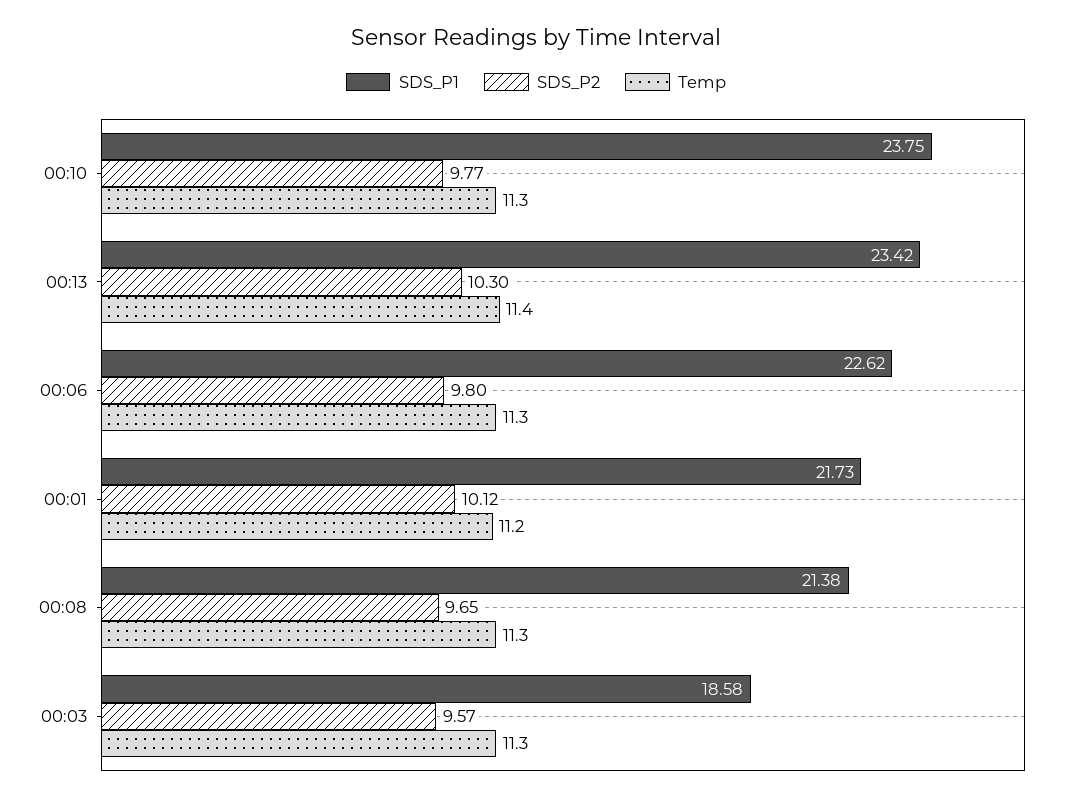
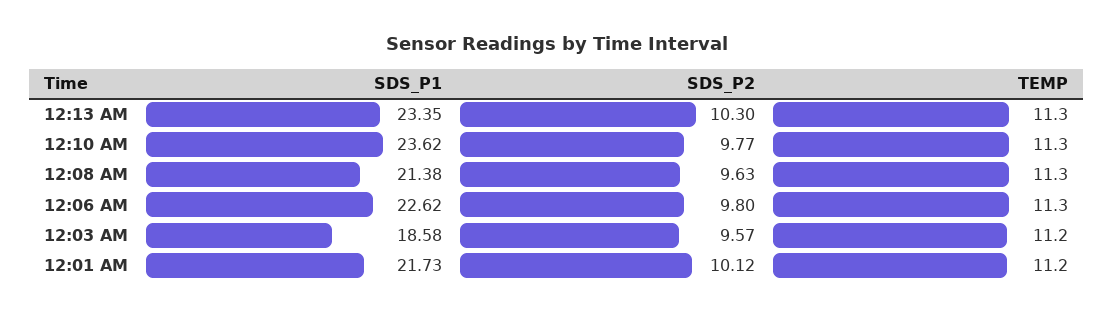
SDS_P1, 00:10: 23.75 -> 23.62
SDS_P1, 00:13: 23.42 -> 23.35
Temp, 00:13: 11.4 -> 11.3
SDS_P2, 00:08: 9.65 -> 9.63
Temp, 00:03: 11.3 -> 11.2

